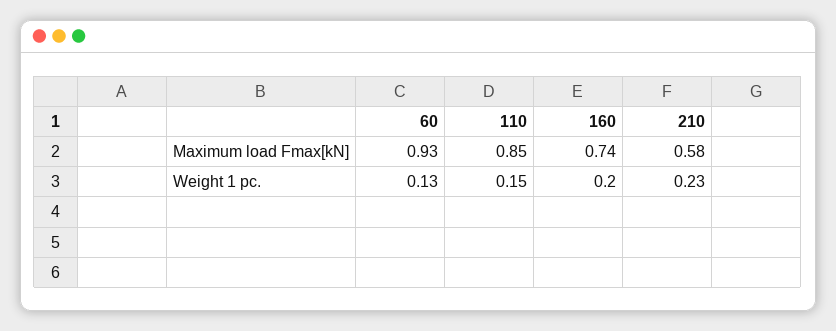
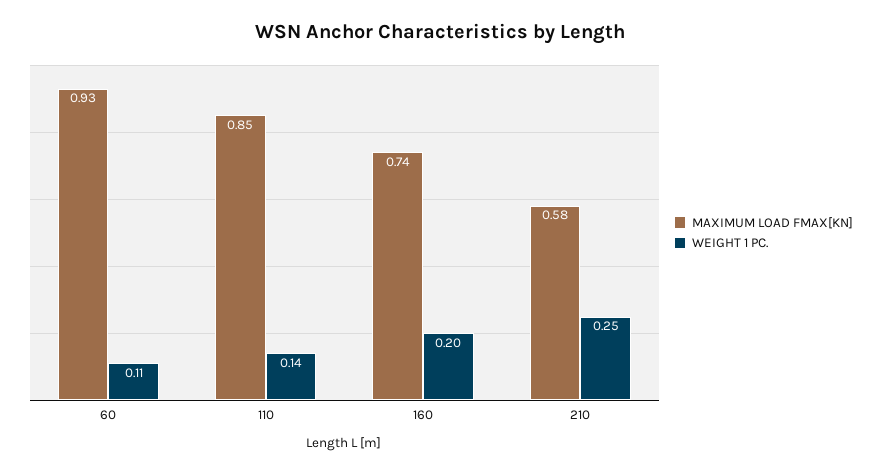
Weight 1 pc., 60: 0.13 -> 0.11
Weight 1 pc., 110: 0.15 -> 0.14
Weight 1 pc., 210: 0.23 -> 0.25

